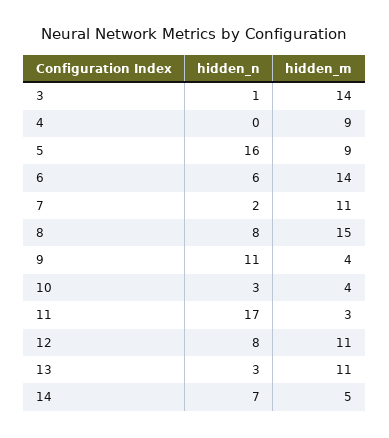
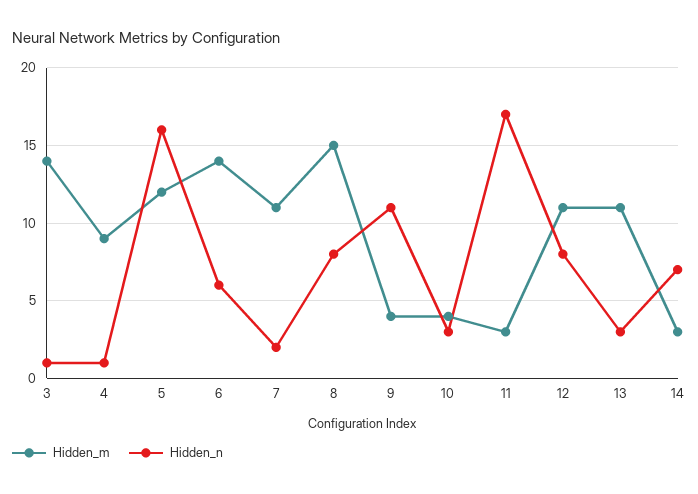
hidden_n, 4: 0 -> 1
hidden_m, 5: 9 -> 12
hidden_m, 14: 5 -> 3

